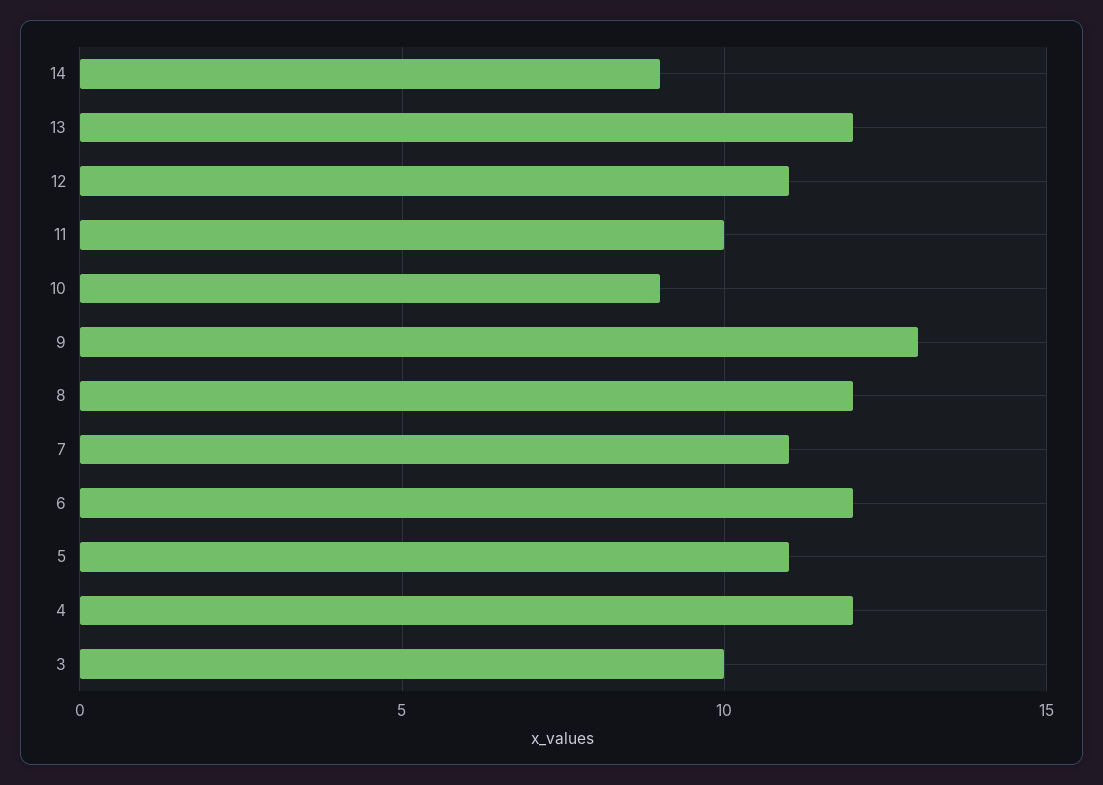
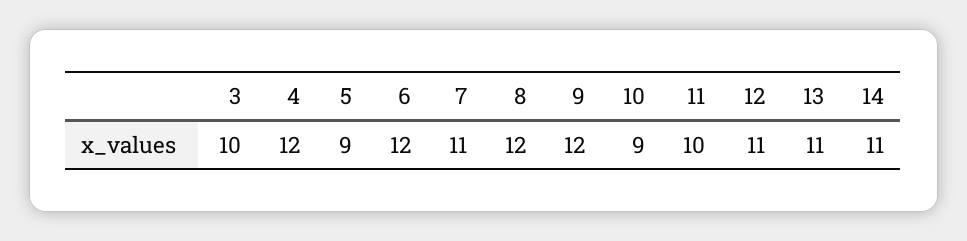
14: 9 -> 11
13: 12 -> 11
9: 13 -> 12
5: 11 -> 9

